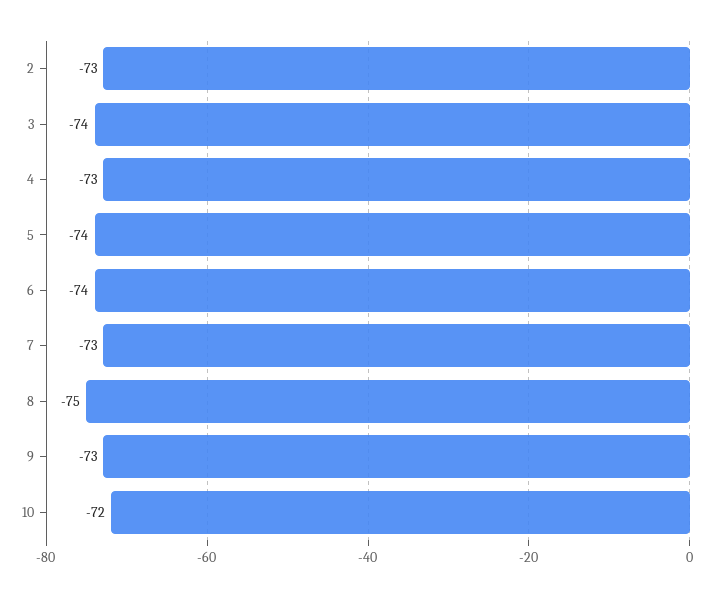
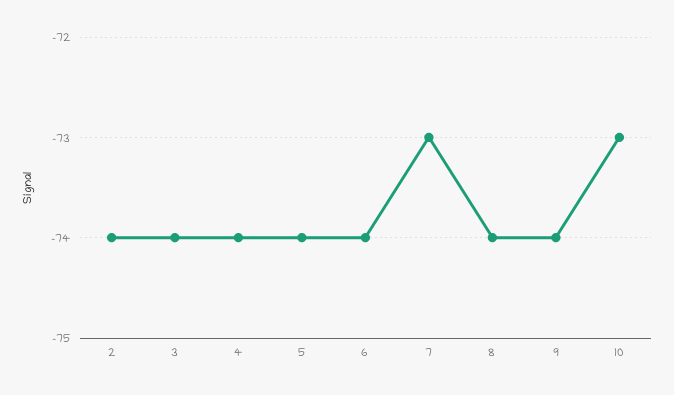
2: -73 -> -74
4: -73 -> -74
8: -75 -> -74
9: -73 -> -74
10: -72 -> -73

